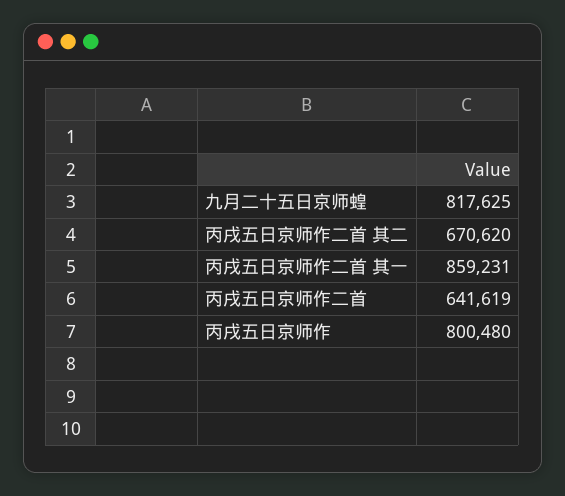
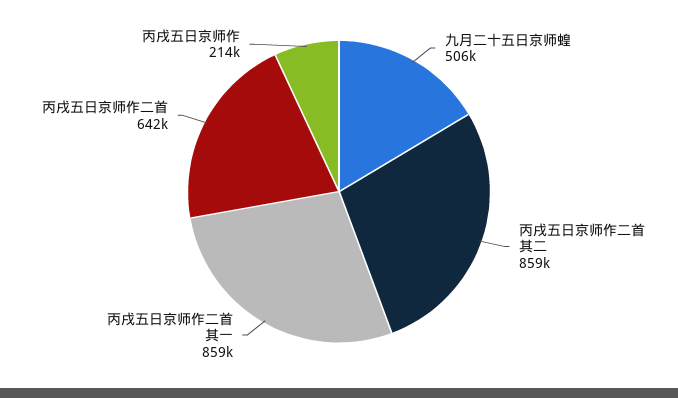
九月二十五日京师蝗: 817625 -> 506000
丙戌五日京师作二首 其二: 670620 -> 859000
丙戌五日京师作: 800480 -> 214000

